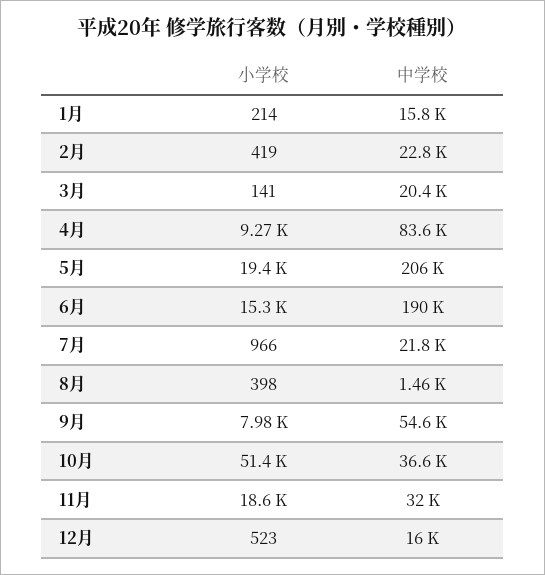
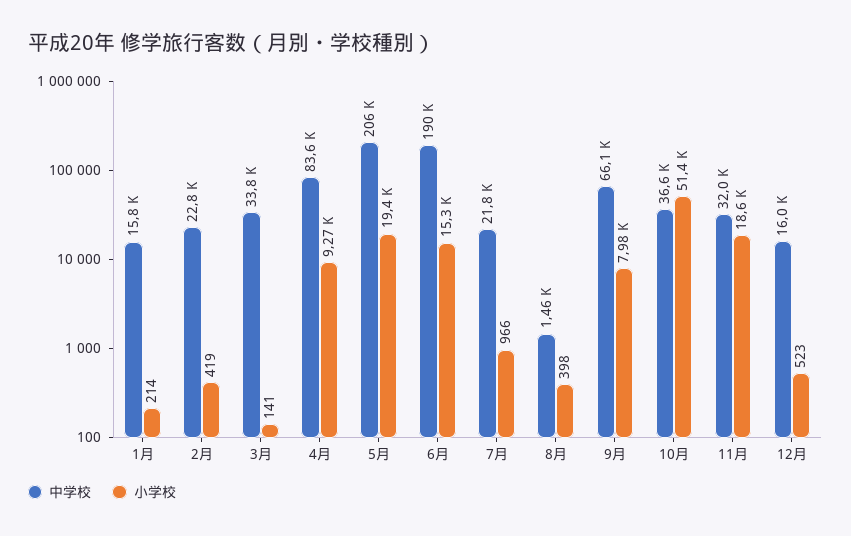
中学校, 3月: 20400 -> 33800
中学校, 9月: 54600 -> 66100

